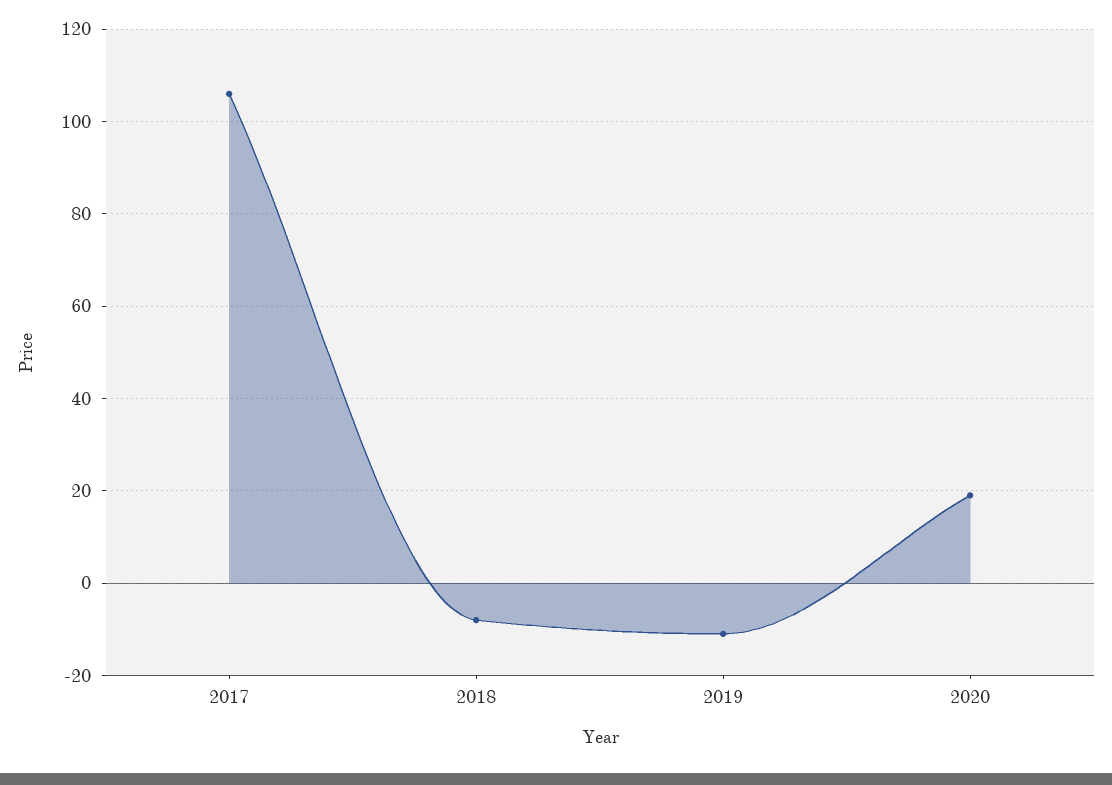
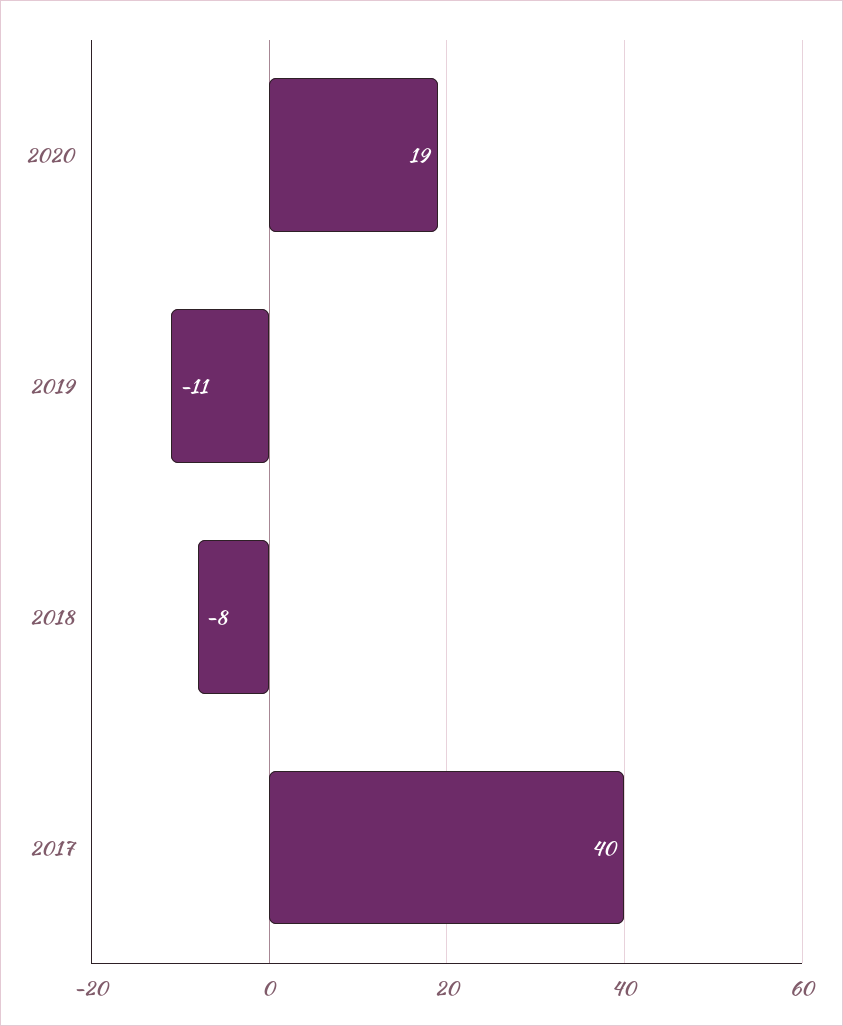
2017: 105 -> 40

